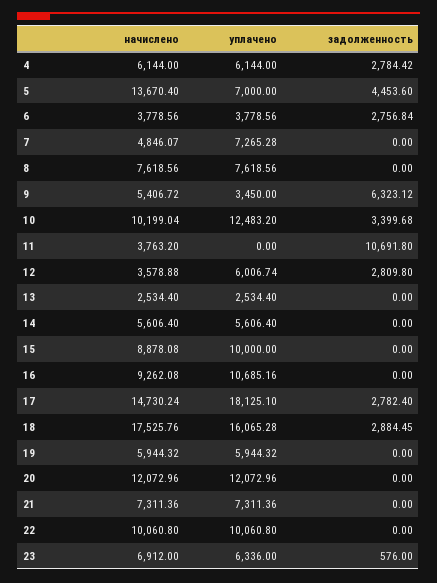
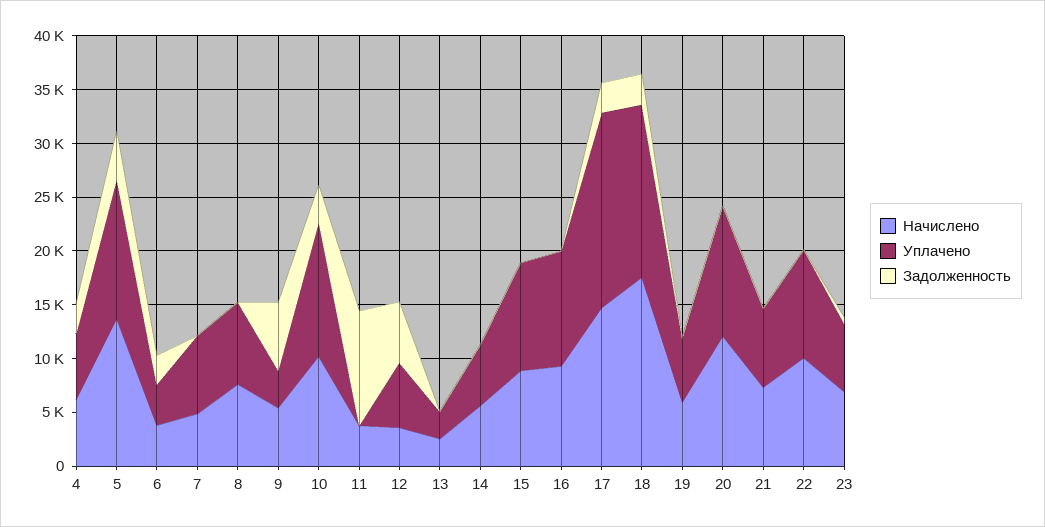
уплачено, 5: 7000 -> 13000
задолженность, 12: 2809.8 -> 6000

